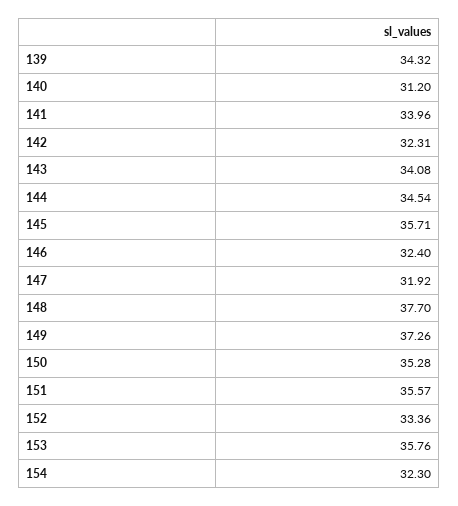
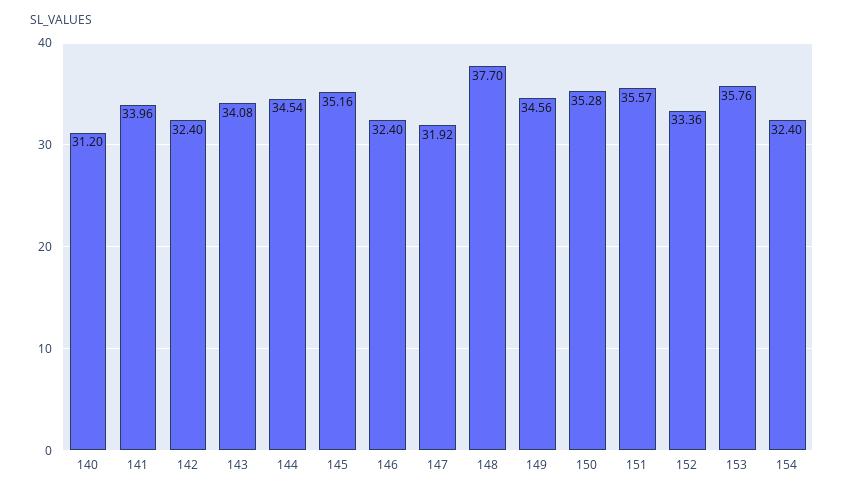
139: 34.32 -> none
142: 32.31 -> 32.4
145: 35.71 -> 35.16
149: 37.26 -> 34.56
154: 32.3 -> 32.4

